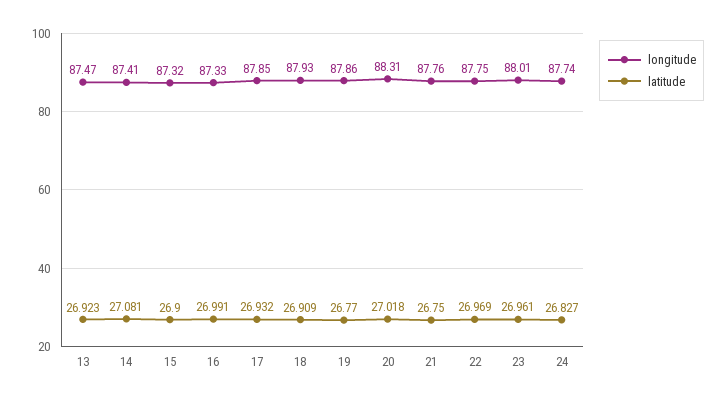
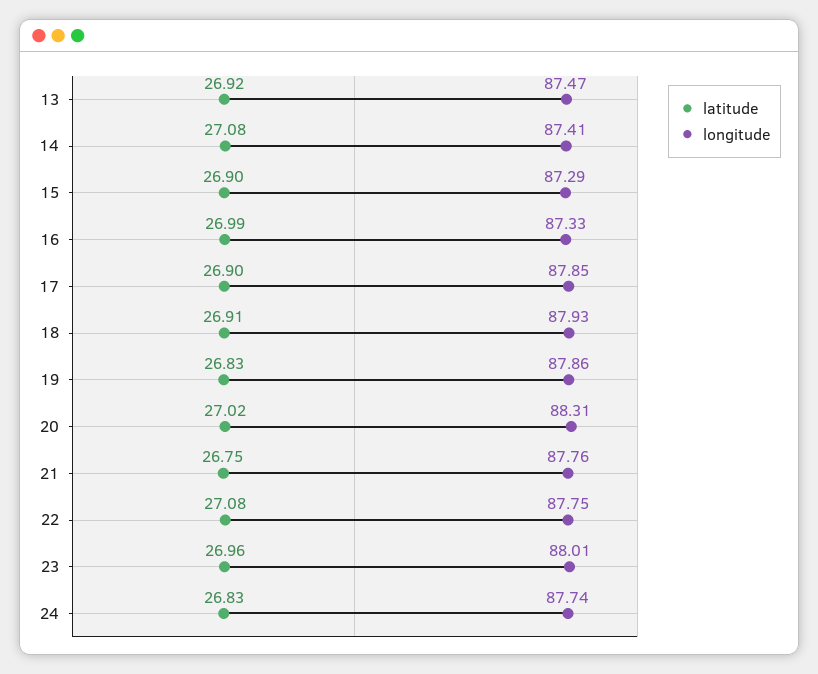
longitude, 15: 87.32 -> 87.29
latitude, 17: 26.932 -> 26.9
latitude, 19: 26.77 -> 26.83
latitude, 22: 26.969 -> 27.08

